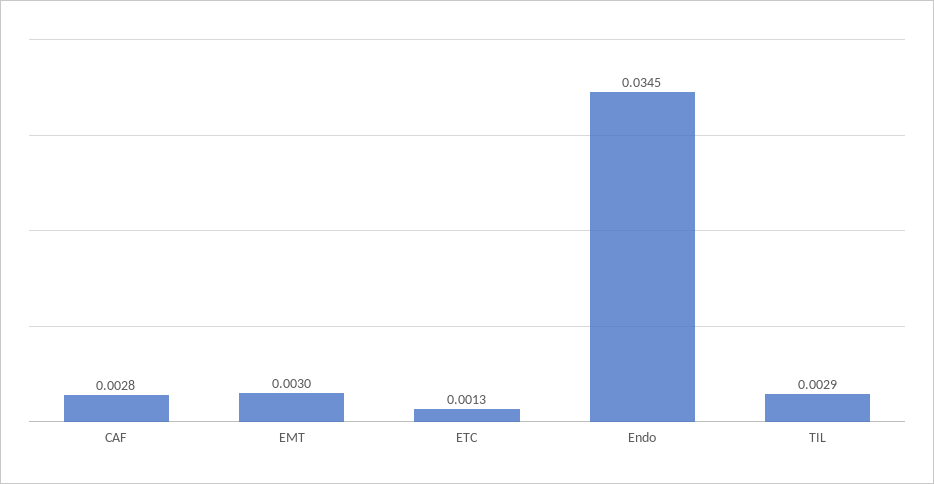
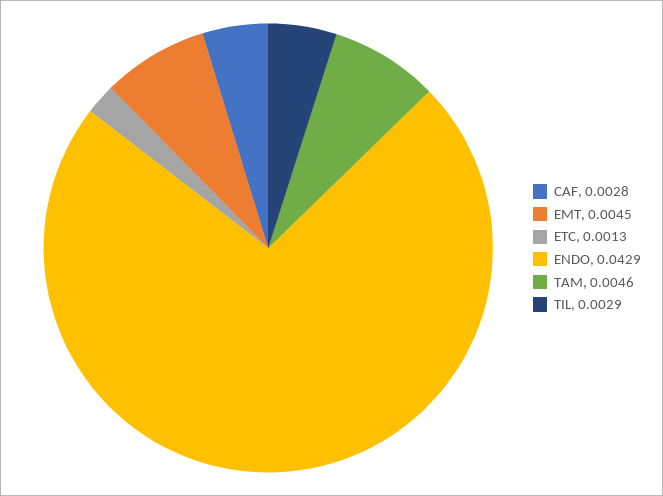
EMT: 0.003 -> 0.0045
Endo: 0.0345 -> 0.0429
TAM: none -> 0.0046

